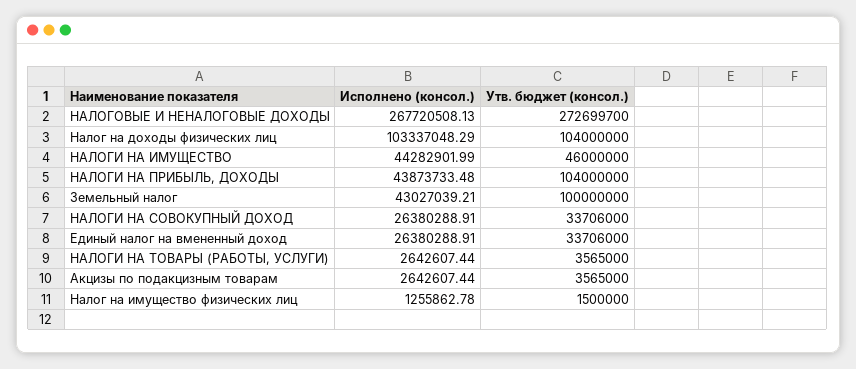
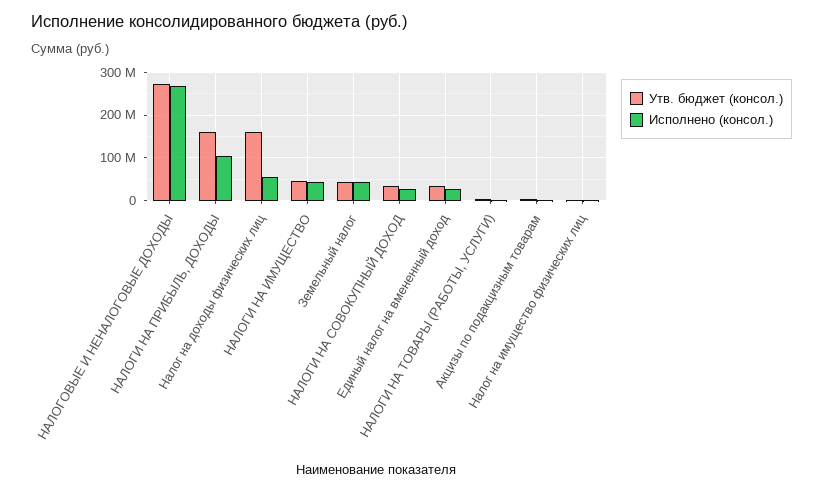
Исполнено (консол.), Налог на доходы физических лиц: 103337048.29 -> 60000000
Утв. бюджет (консол.), Налог на доходы физических лиц: 104000000 -> 160000000
Исполнено (консол.), НАЛОГИ НА ПРИБЫЛЬ, ДОХОДЫ: 43873733.48 -> 100000000
Утв. бюджет (консол.), НАЛОГИ НА ПРИБЫЛЬ, ДОХОДЫ: 104000000 -> 160000000
Утв. бюджет (консол.), Земельный налог: 100000000 -> 40000000

